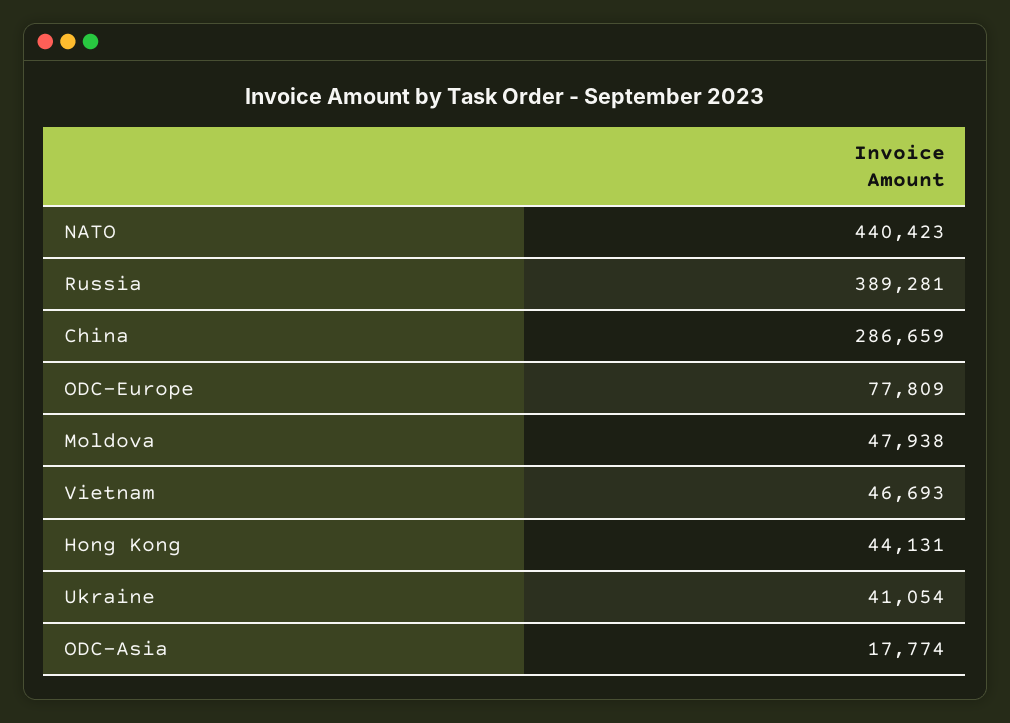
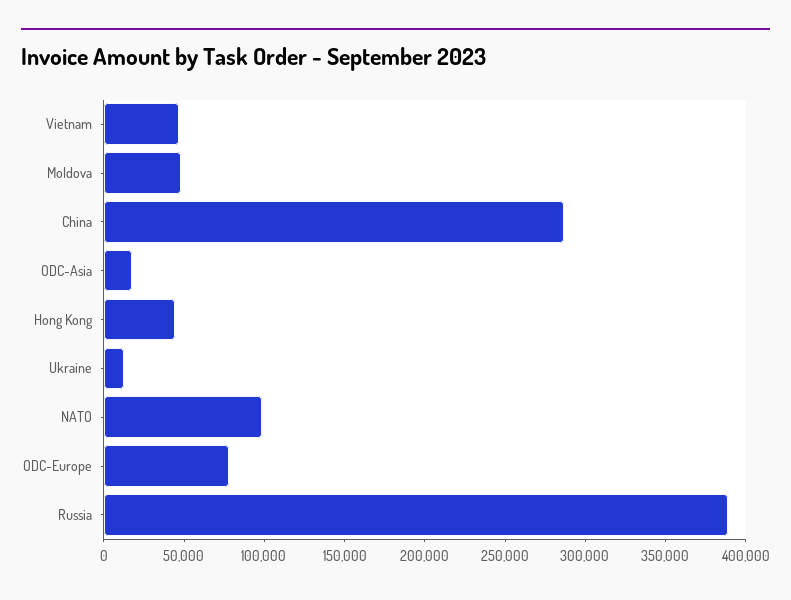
NATO: 440423 -> 100000
Ukraine: 41054 -> 10000

